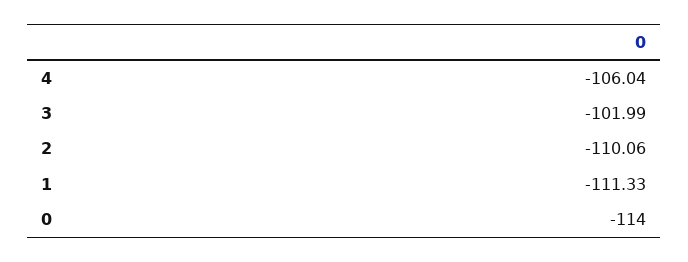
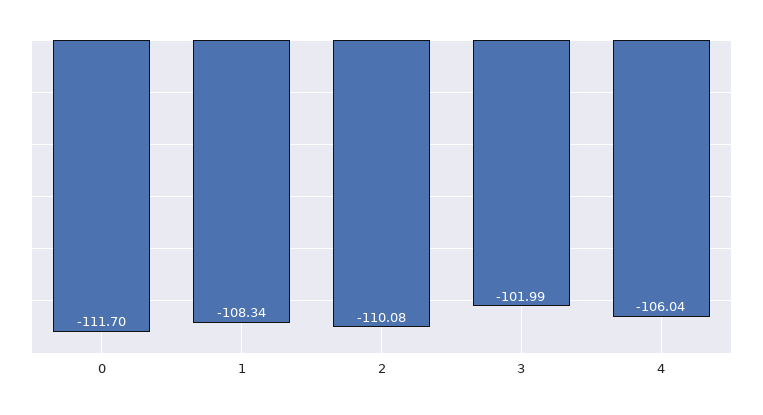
2: -110.06 -> -110.08
1: -111.33 -> -108.34
0: -114 -> -111.7

